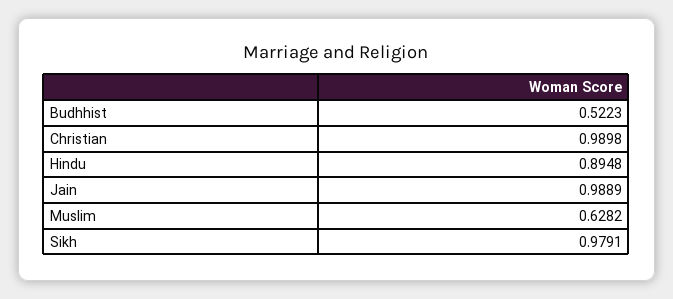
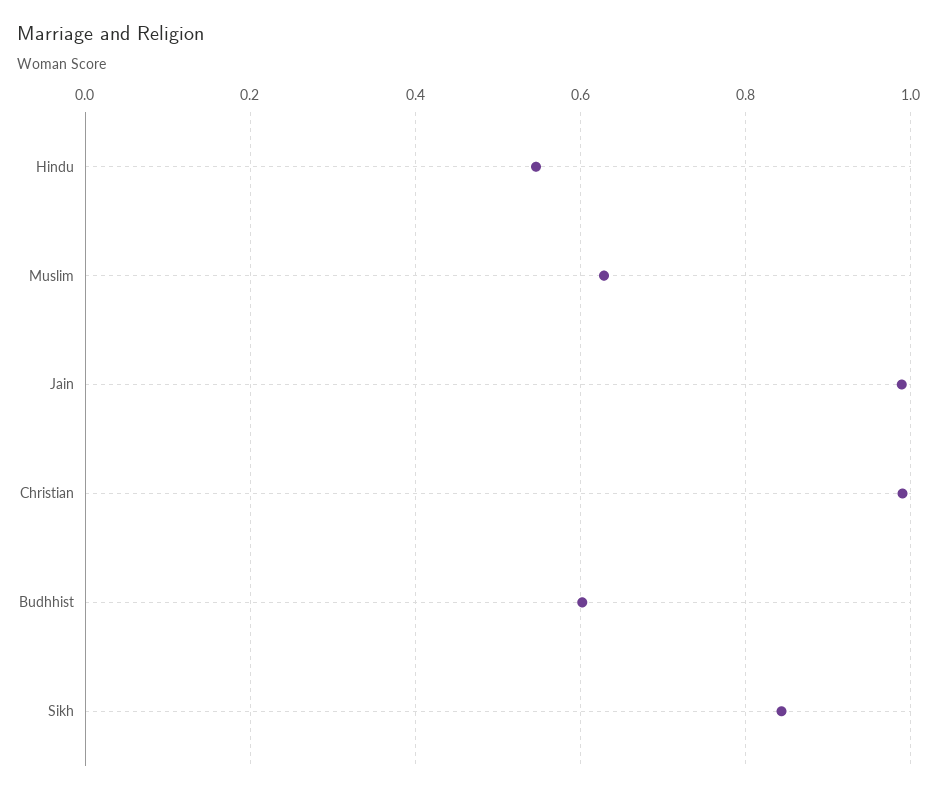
Budhhist: 0.5223 -> 0.6
Hindu: 0.8948 -> 0.54
Sikh: 0.9791 -> 0.84

